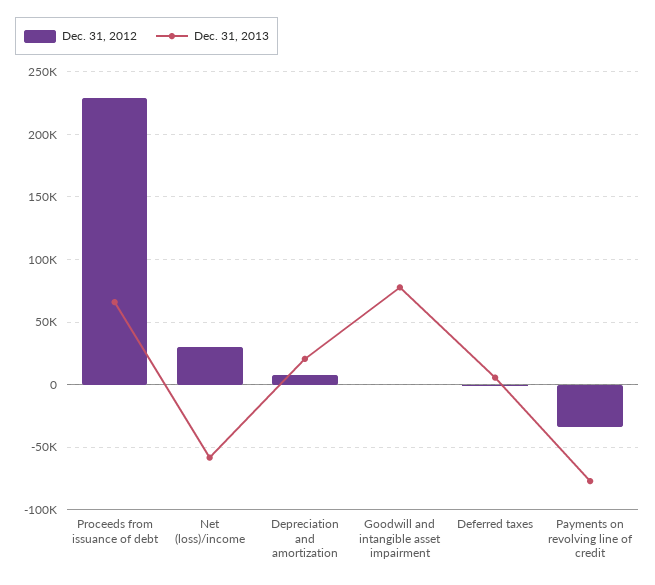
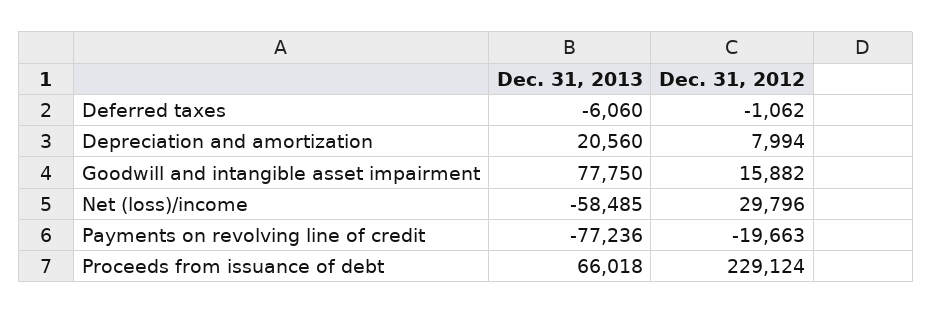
Dec. 31, 2012, Goodwill and intangible asset impairment: 0 -> 15882
Dec. 31, 2013, Deferred taxes: 5000 -> -6060
Dec. 31, 2012, Payments on revolving line of credit: -35000 -> -19663

